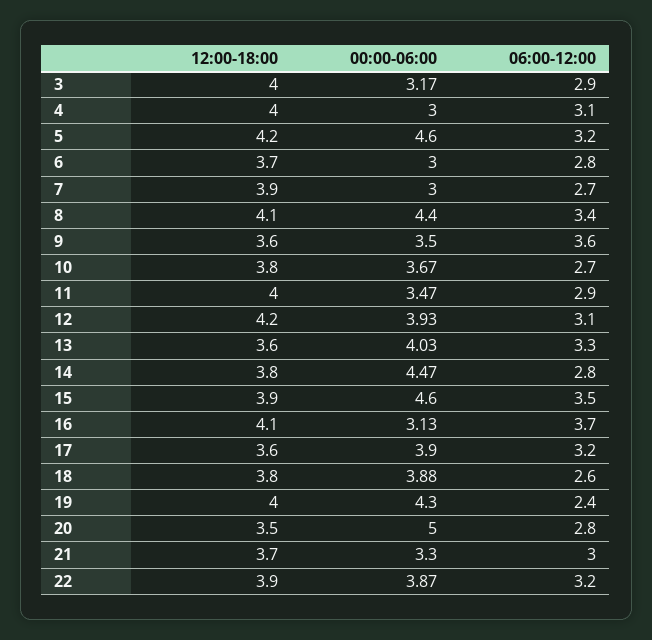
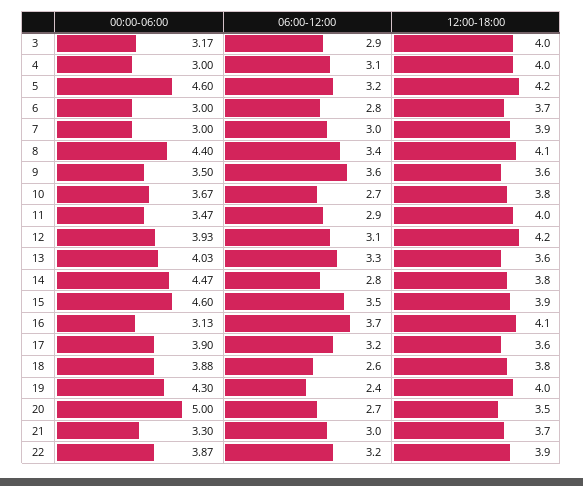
06:00-12:00, 7: 2.7 -> 3
06:00-12:00, 20: 2.8 -> 2.7

